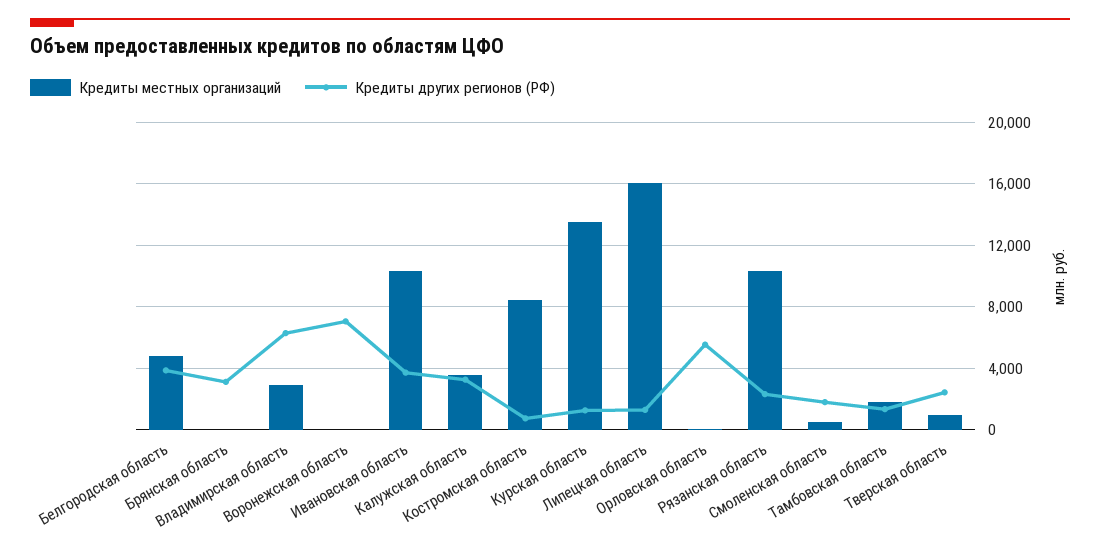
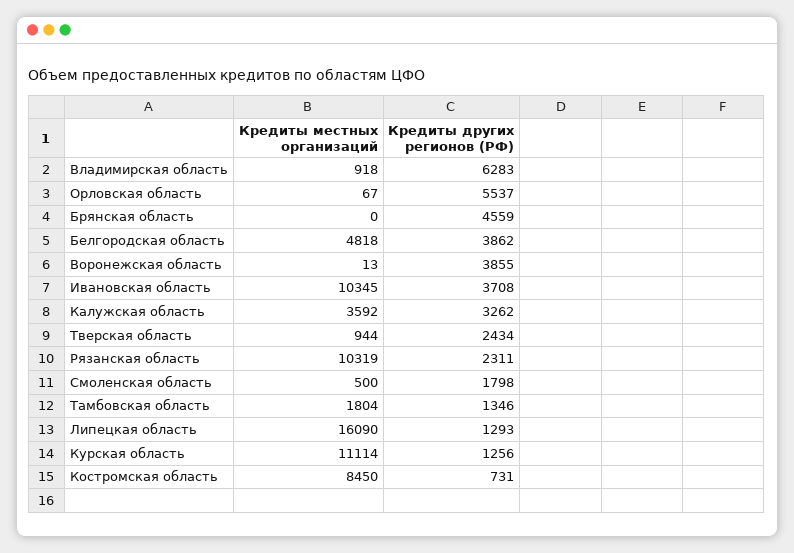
Кредиты других регионов (РФ), Брянская область: 3000 -> 4559
Кредиты местных организаций, Владимирская область: 3000 -> 918
Кредиты других регионов (РФ), Воронежская область: 7000 -> 3855
Кредиты местных организаций, Курская область: 13500 -> 11114

